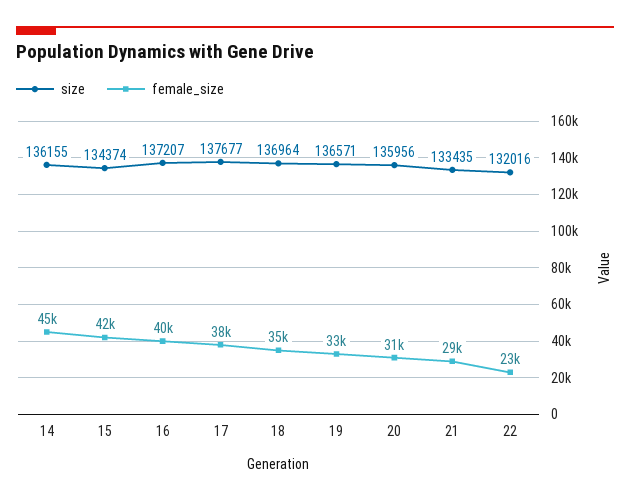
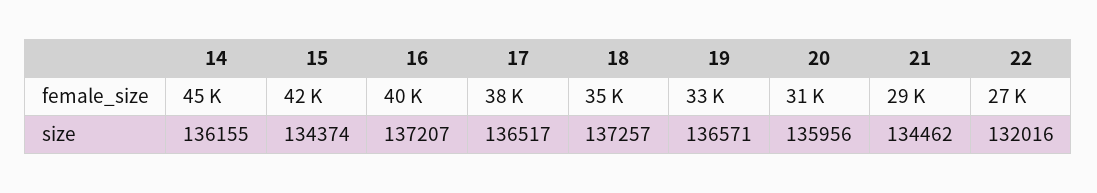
size, 17: 137677 -> 136517
size, 18: 136964 -> 137257
size, 21: 133435 -> 134462
female_size, 22: 23000 -> 27000

